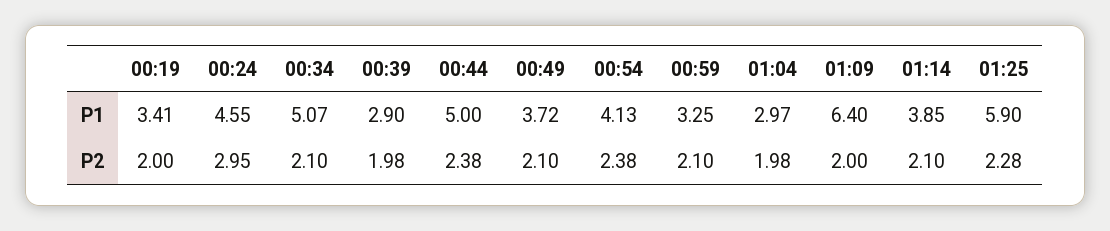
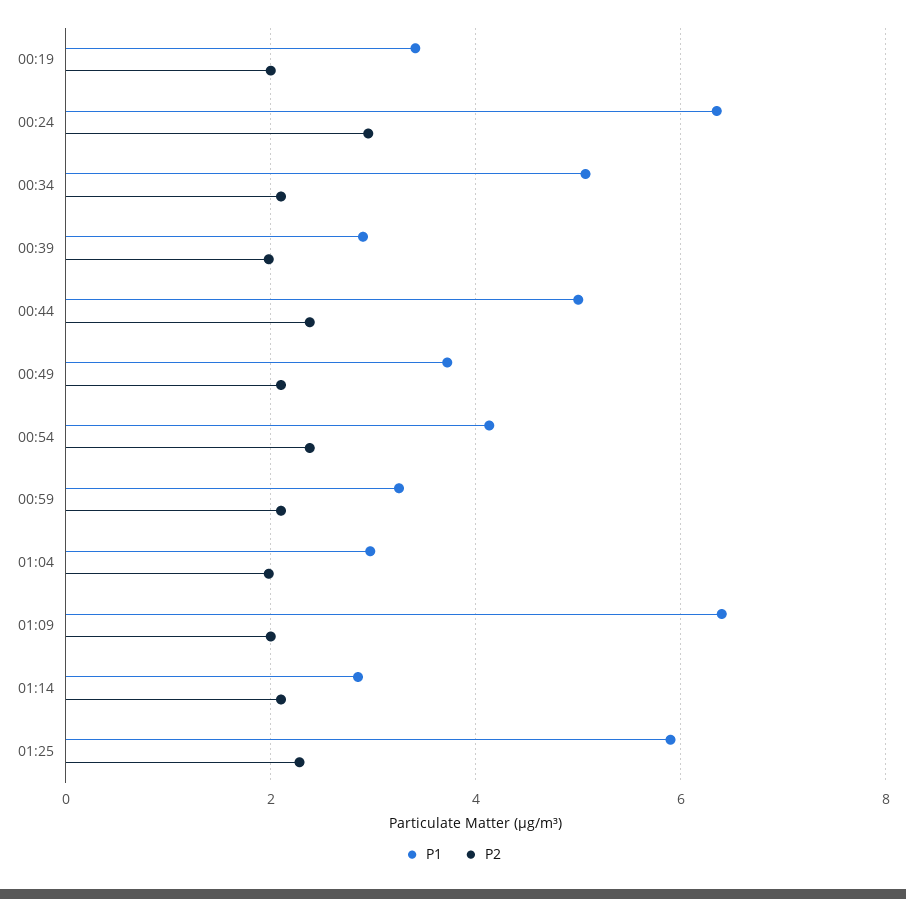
P1, 00:24: 4.55 -> 6.4
P1, 01:14: 3.85 -> 2.8

